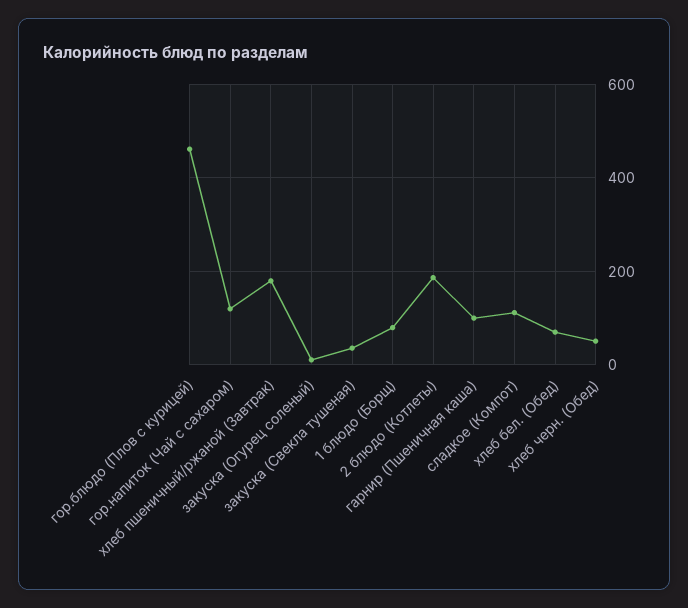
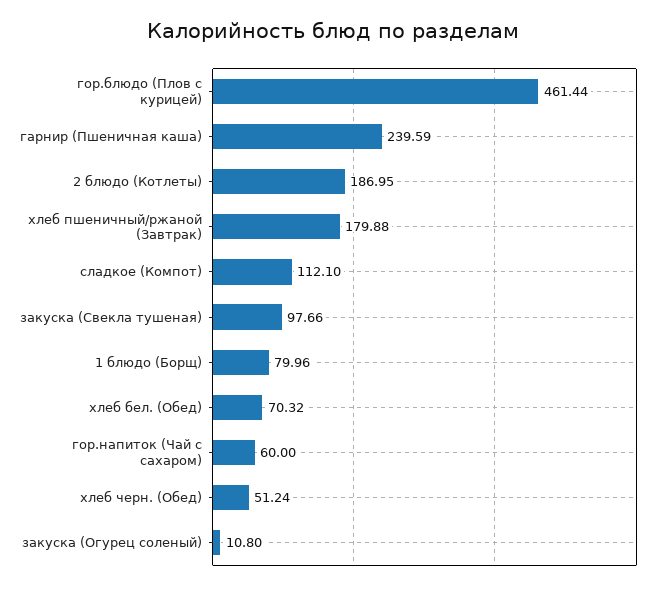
гор.напиток (Чай с сахаром): 120 -> 60
закуска (Свекла тушеная): 40 -> 97.66
гарнир (Пшеничная каша): 100 -> 239.59

